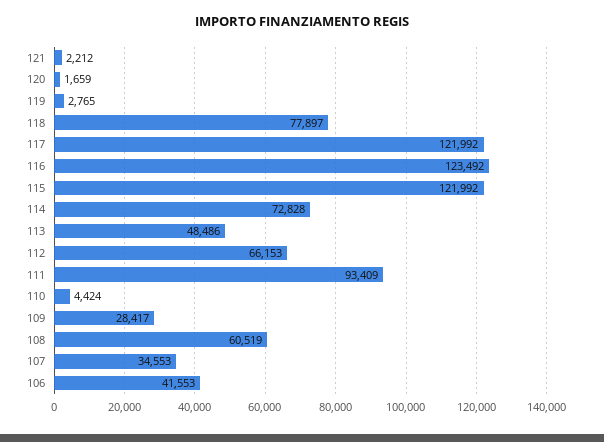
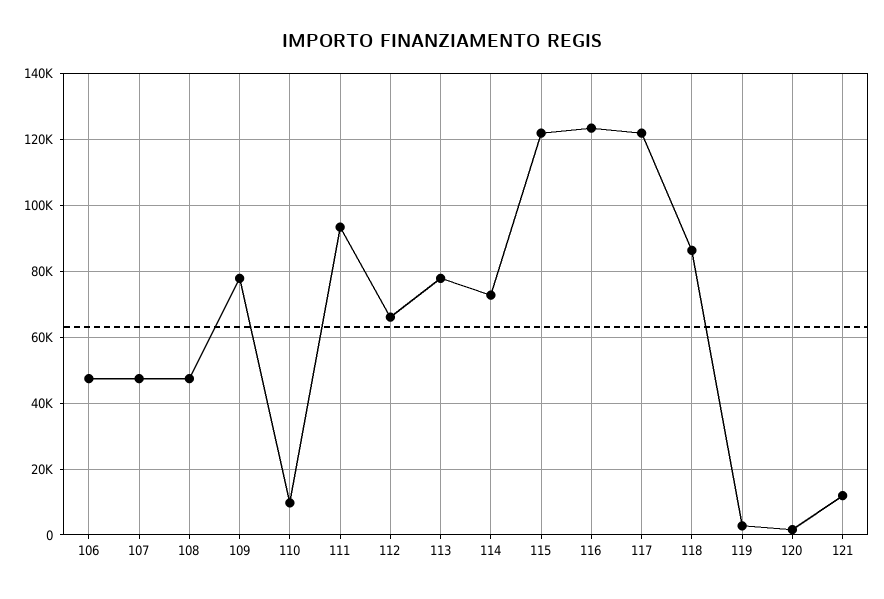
121: 2212 -> 12000
118: 77897 -> 86000
113: 48486 -> 78000
110: 4424 -> 10000
109: 28417 -> 78000
108: 60519 -> 48000
107: 34553 -> 48000
106: 41553 -> 48000

